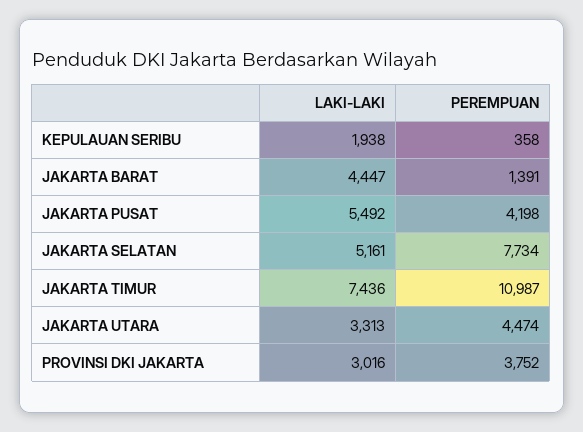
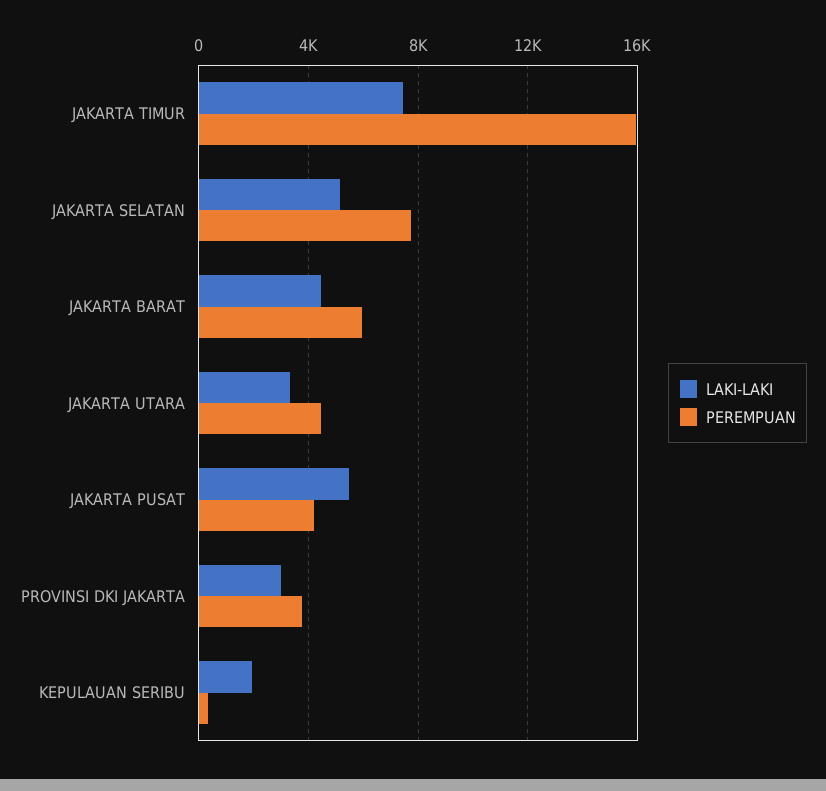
PEREMPUAN, JAKARTA BARAT: 1391 -> 6000
PEREMPUAN, JAKARTA TIMUR: 10987 -> 16000

